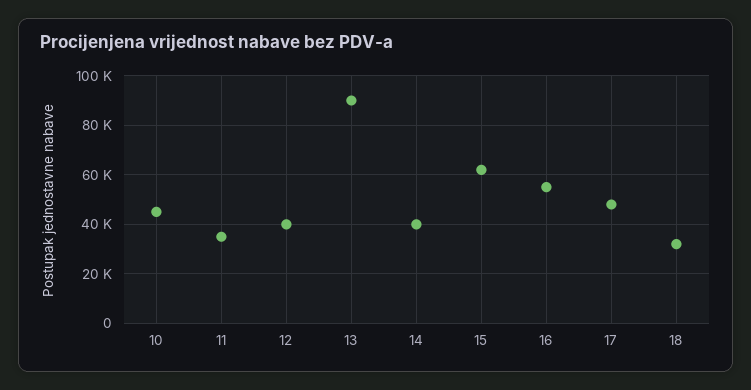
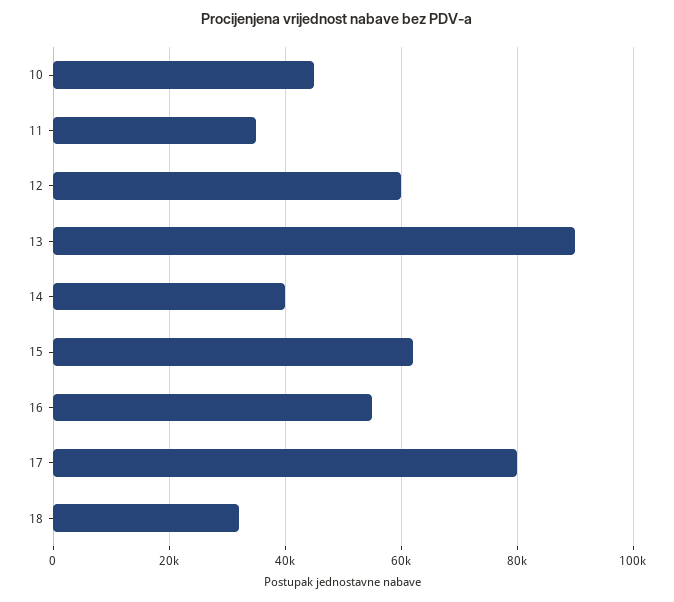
12: 40000 -> 60000
17: 47500 -> 80000

